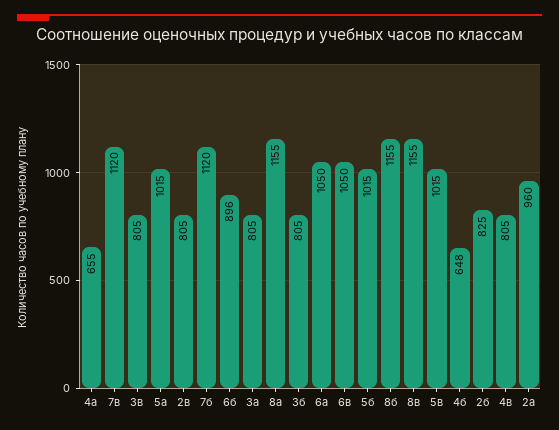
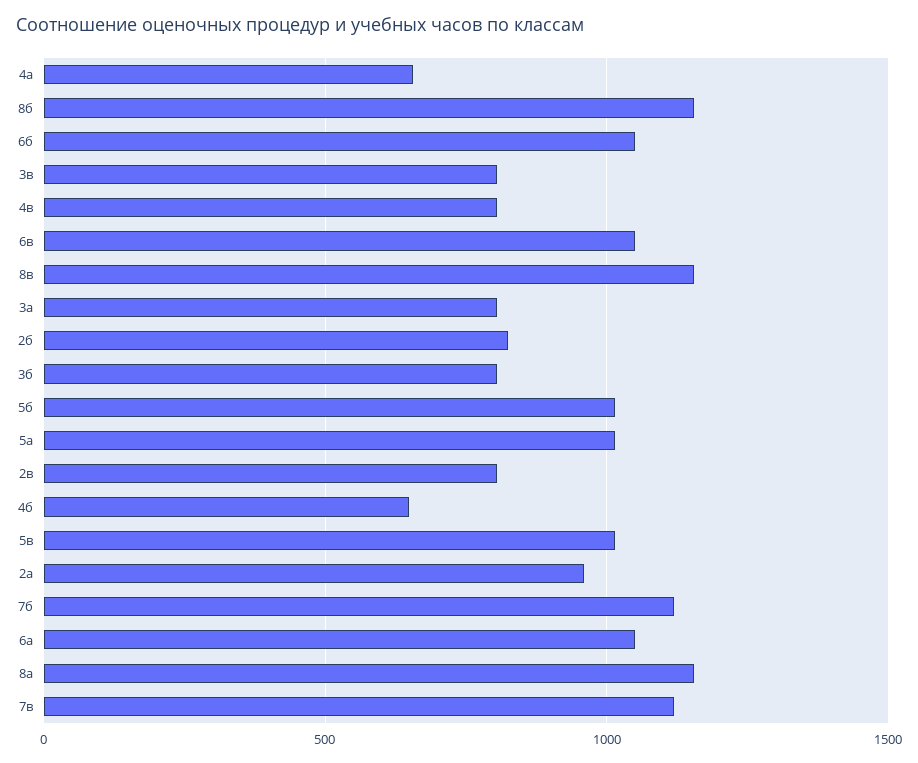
6б: 896 -> 1050

